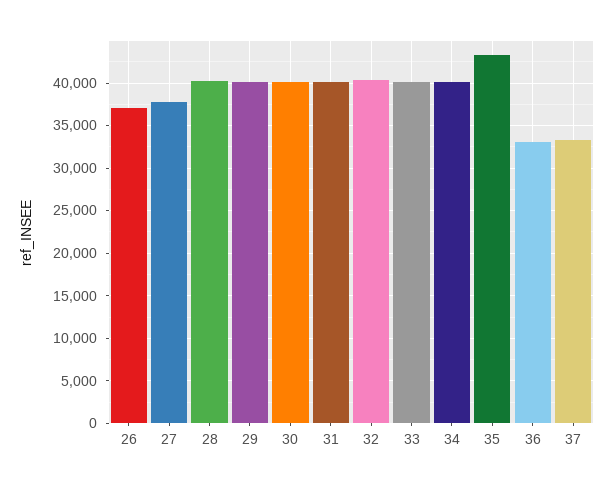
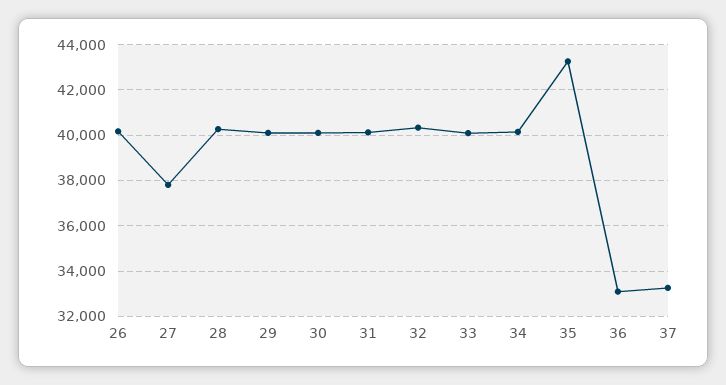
26: 37000 -> 40000

